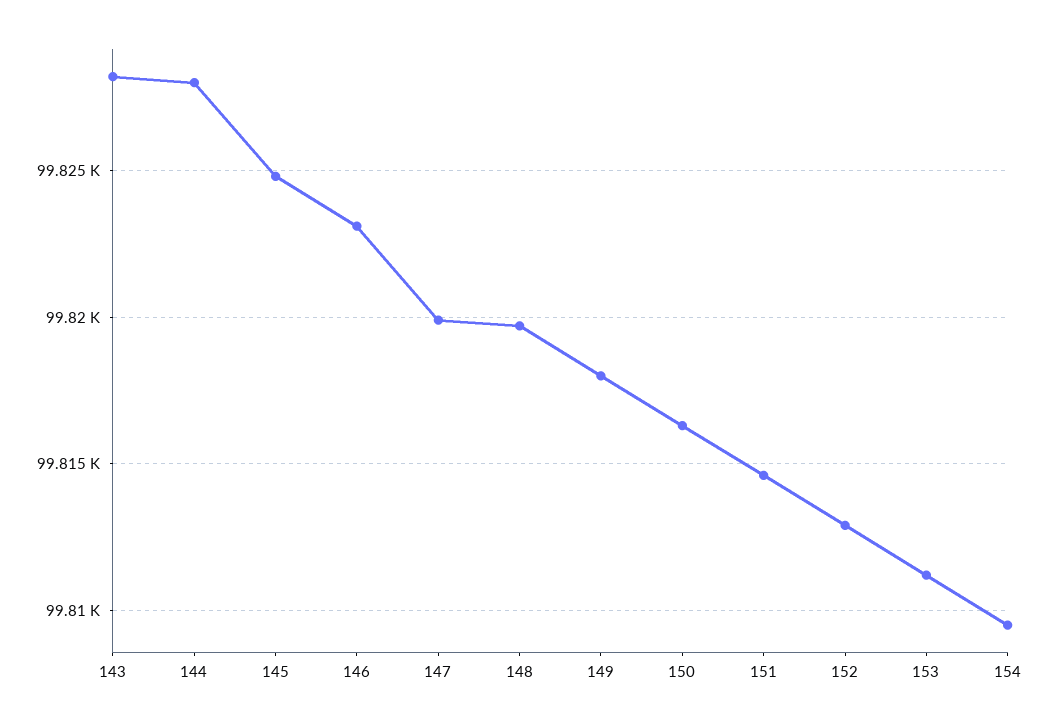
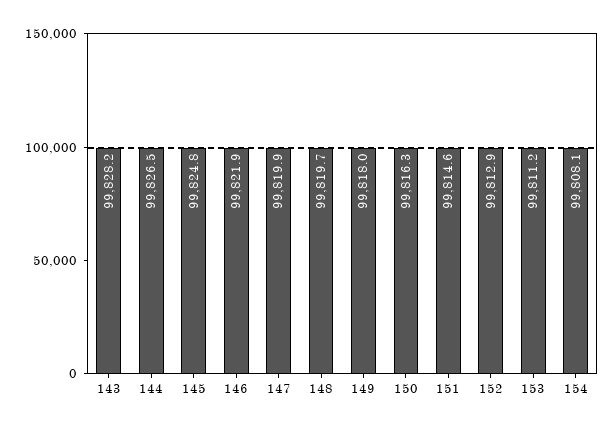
144: 99828 -> 99826.5
146: 99823 -> 99821.9
154: 99809.5 -> 99808.1

